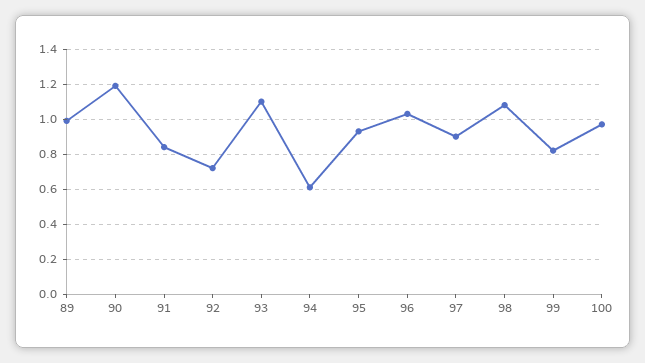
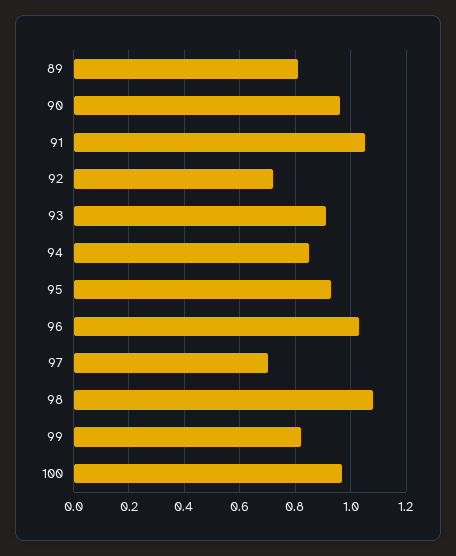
89: 1 -> 0.8
90: 1.2 -> 0.95
91: 0.85 -> 1.05
93: 1.1 -> 0.9
94: 0.6 -> 0.85
97: 0.9 -> 0.7

